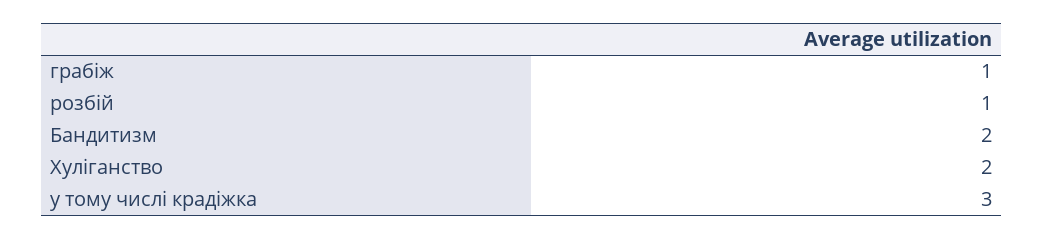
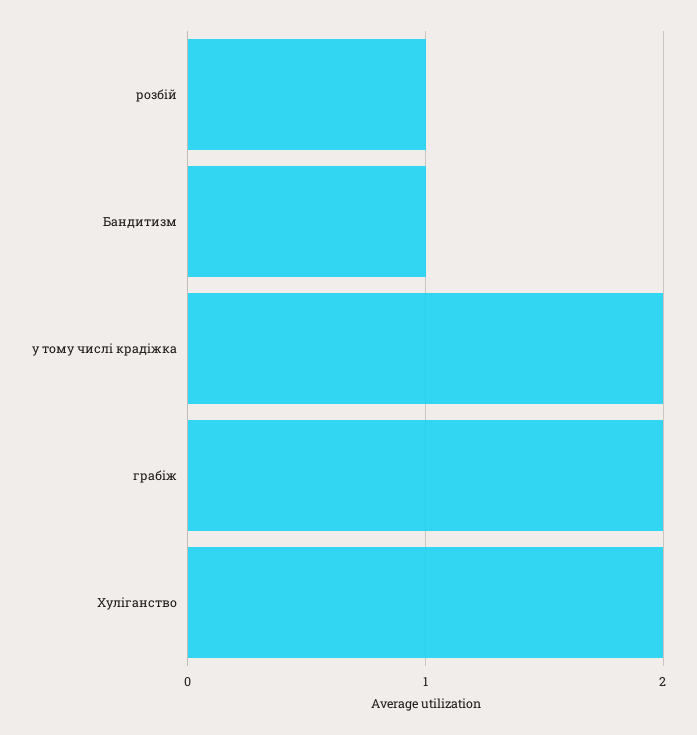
грабіж: 1 -> 2
Бандитизм: 2 -> 1
у тому числі крадіжка: 3 -> 2

